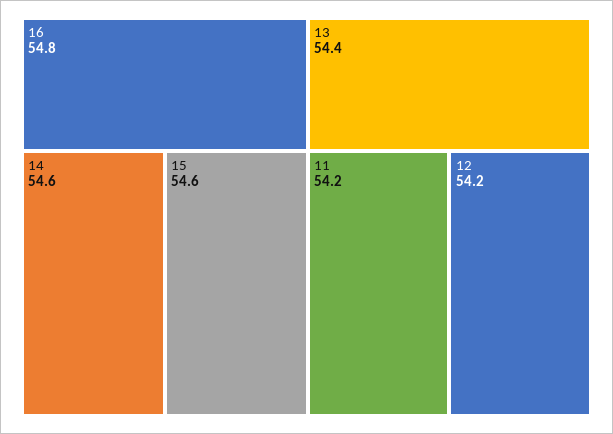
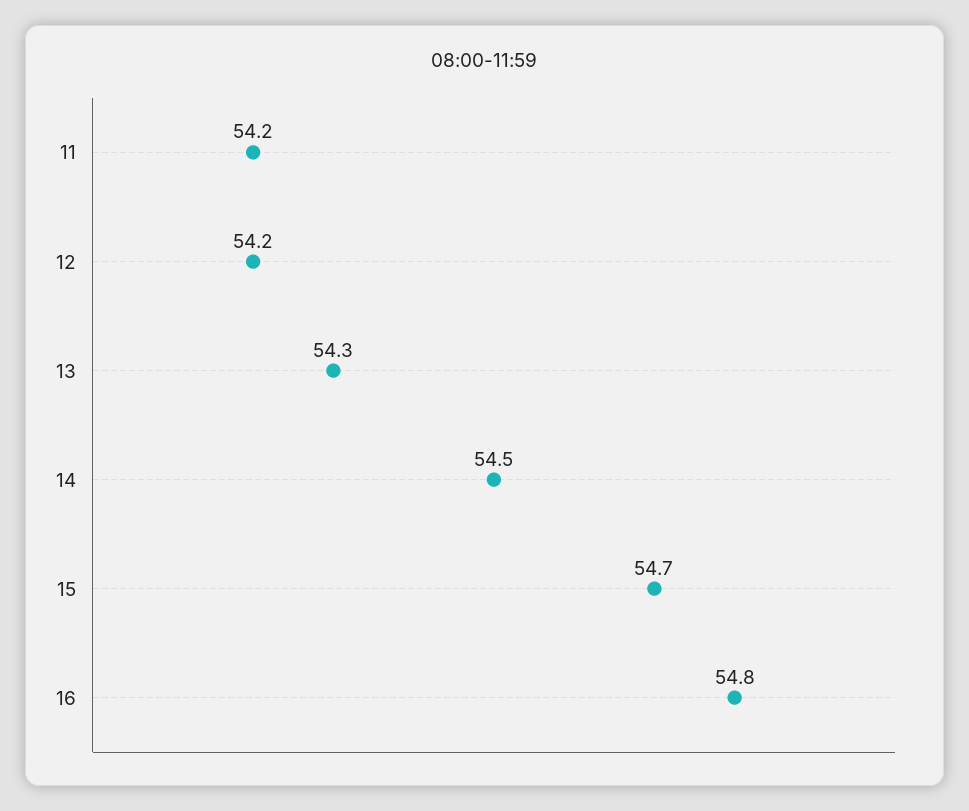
14: 54.6 -> 54.5
15: 54.6 -> 54.7
13: 54.4 -> 54.3

